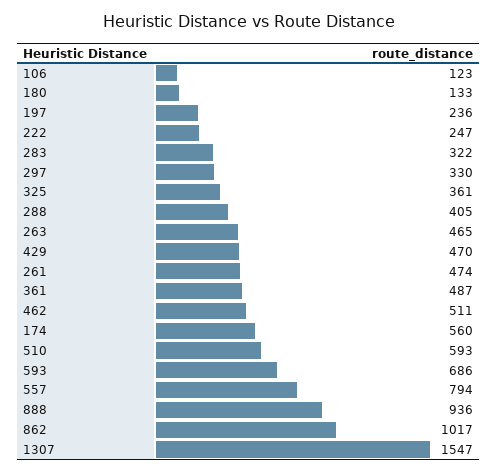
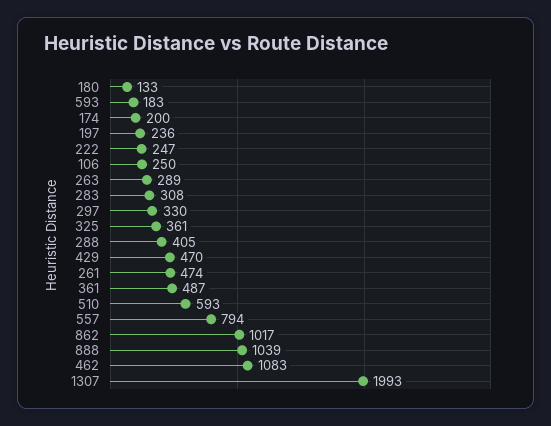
106: 123 -> 250
283: 322 -> 308
263: 465 -> 289
462: 511 -> 1083
174: 560 -> 200
593: 686 -> 183
888: 936 -> 1039
1307: 1547 -> 1993

